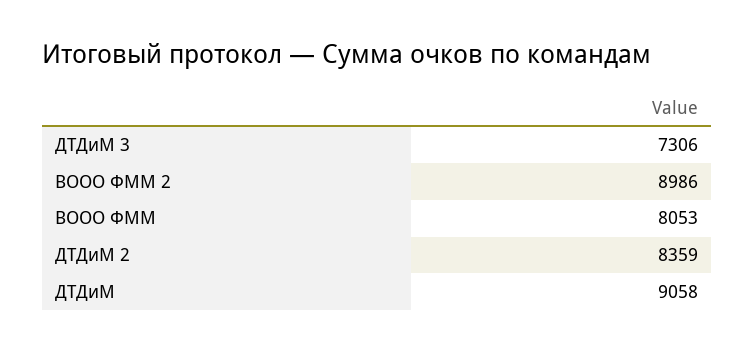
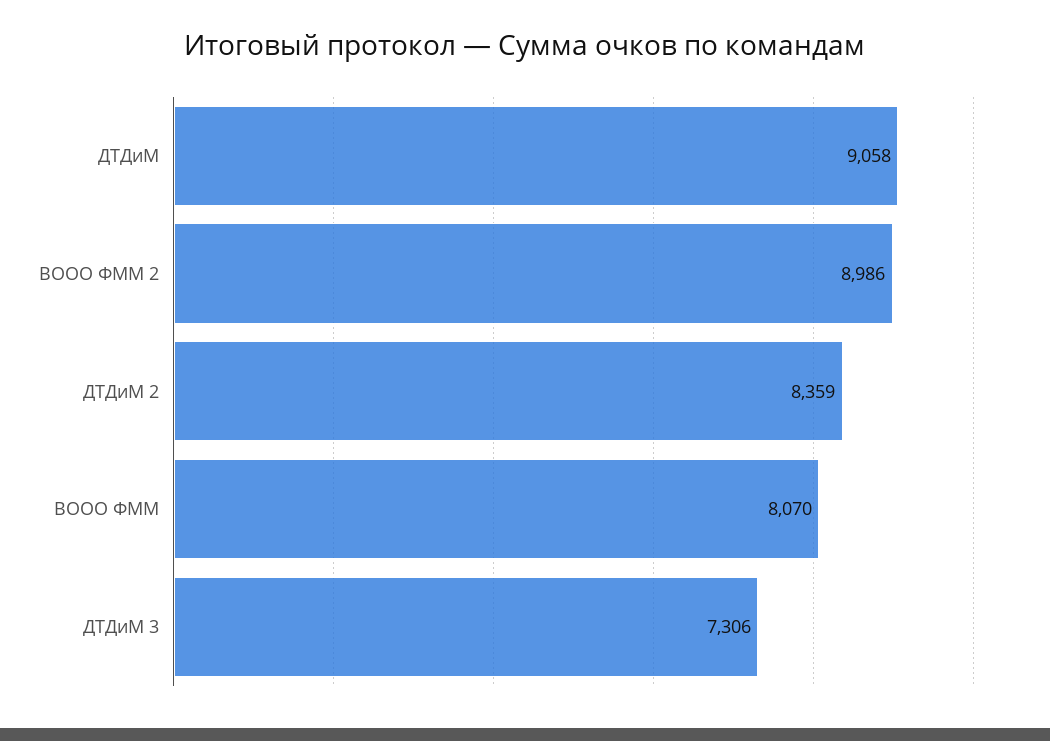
ВООО ФММ: 8053 -> 8070

